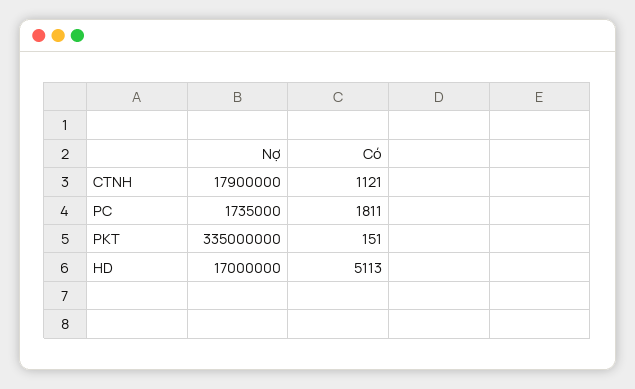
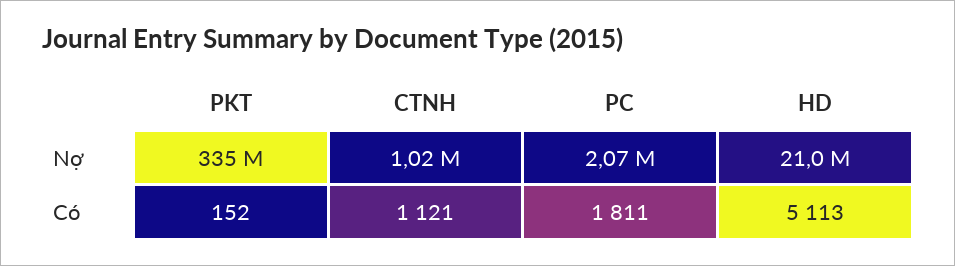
Nợ, CTNH: 17900000 -> 1020000
Nợ, PC: 1735000 -> 2070000
Có, PKT: 151 -> 152
Nợ, HD: 17000000 -> 21000000

